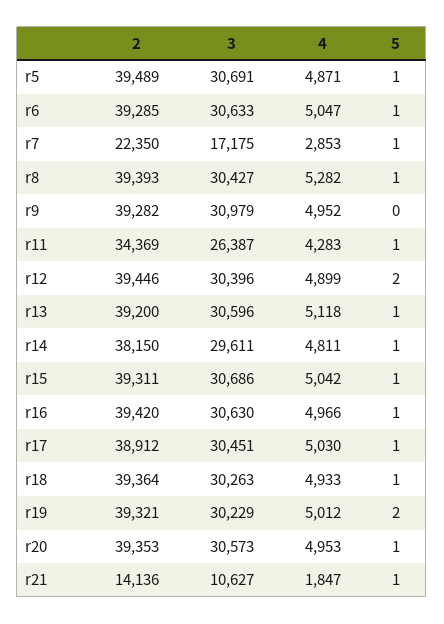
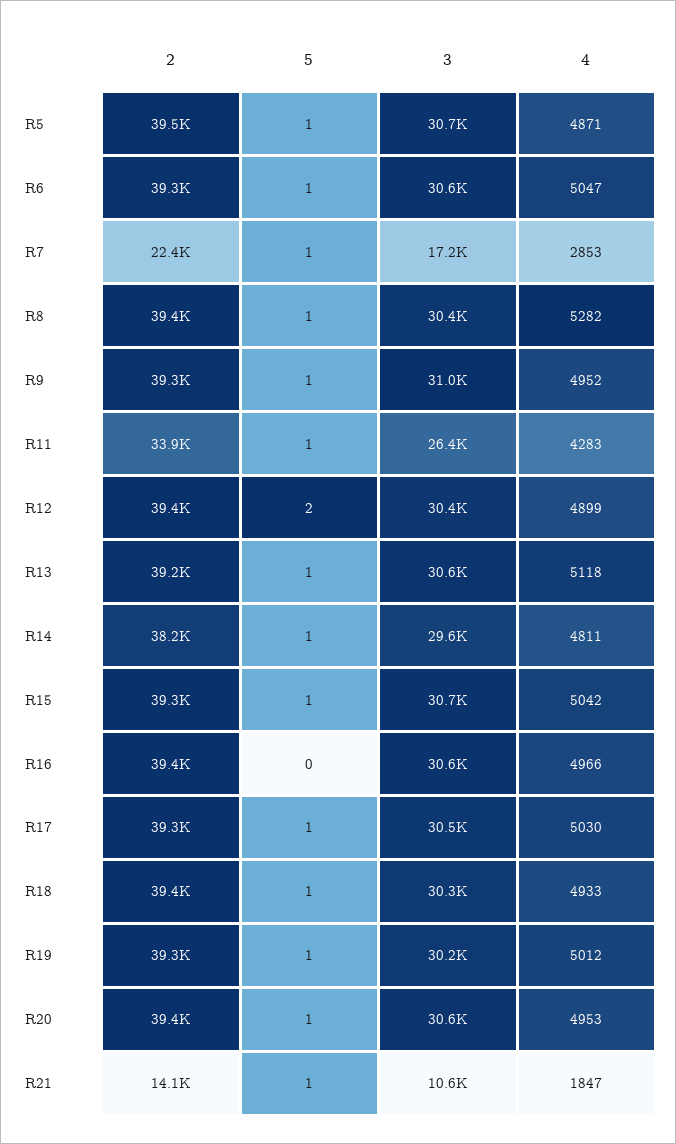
5, r9: 0 -> 1
2, r11: 34369 -> 33900
5, r16: 1 -> 0
2, r17: 38912 -> 39300
5, r19: 2 -> 1

